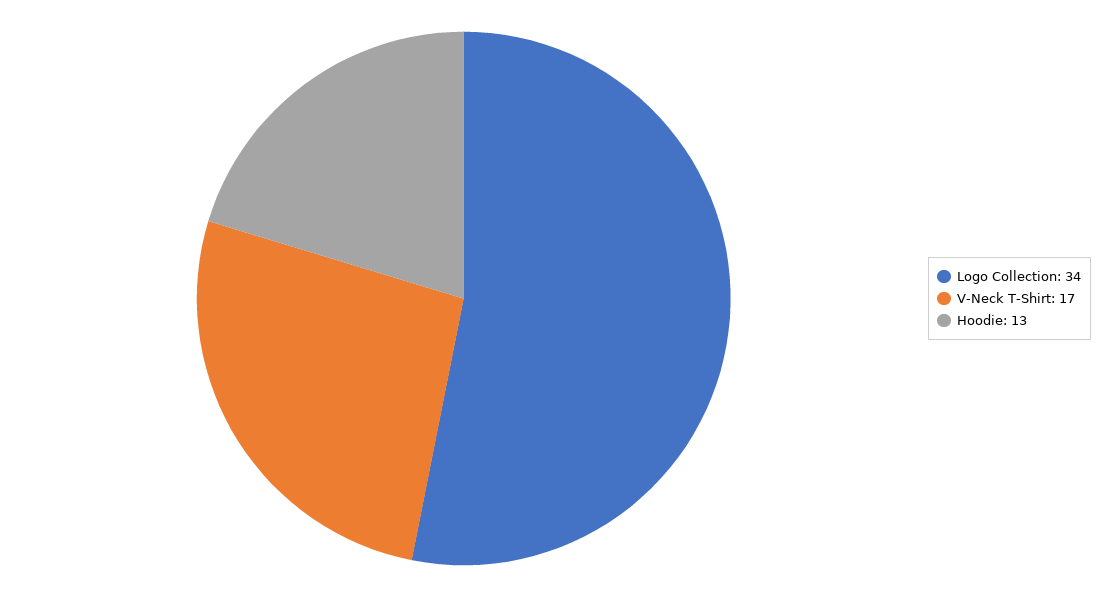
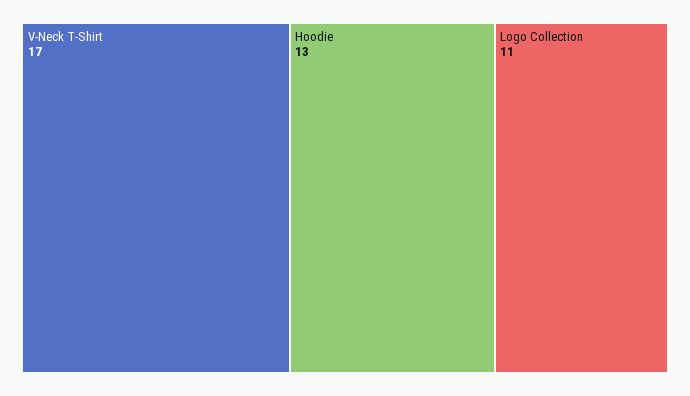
Logo Collection: 34 -> 11

